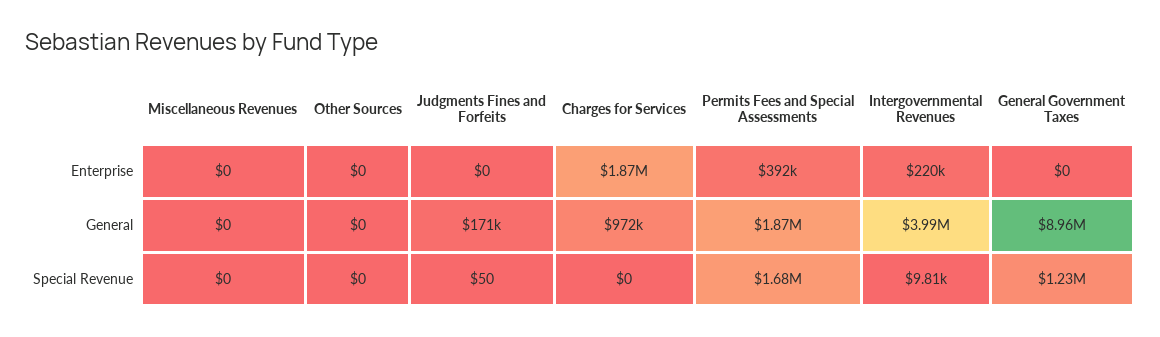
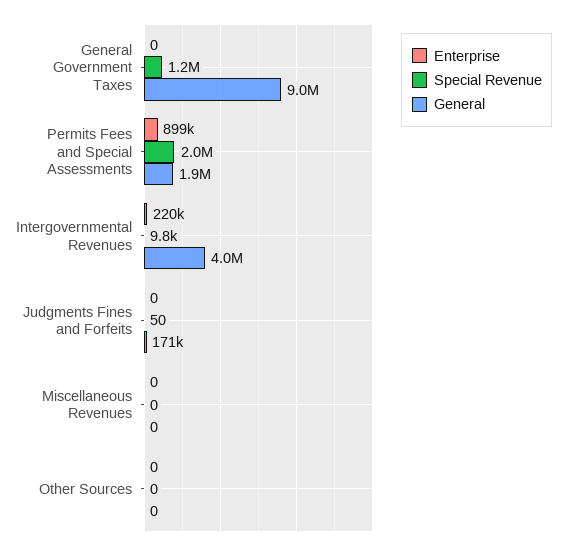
Enterprise, Charges for Services: 1870000 -> none
Enterprise, Permits Fees and Special Assessments: 392000 -> 899000
General, Charges for Services: 972000 -> none
Special Revenue, Charges for Services: 0 -> none
Special Revenue, Permits Fees and Special Assessments: 1680000 -> 2000000

